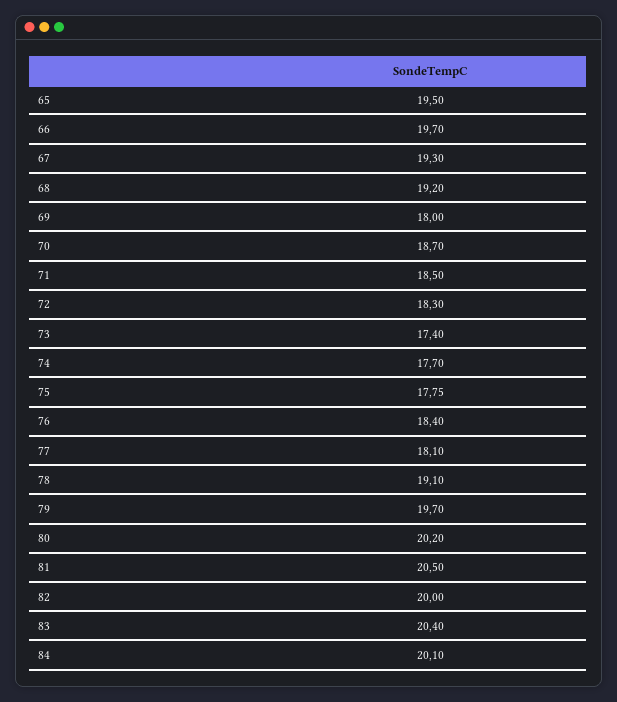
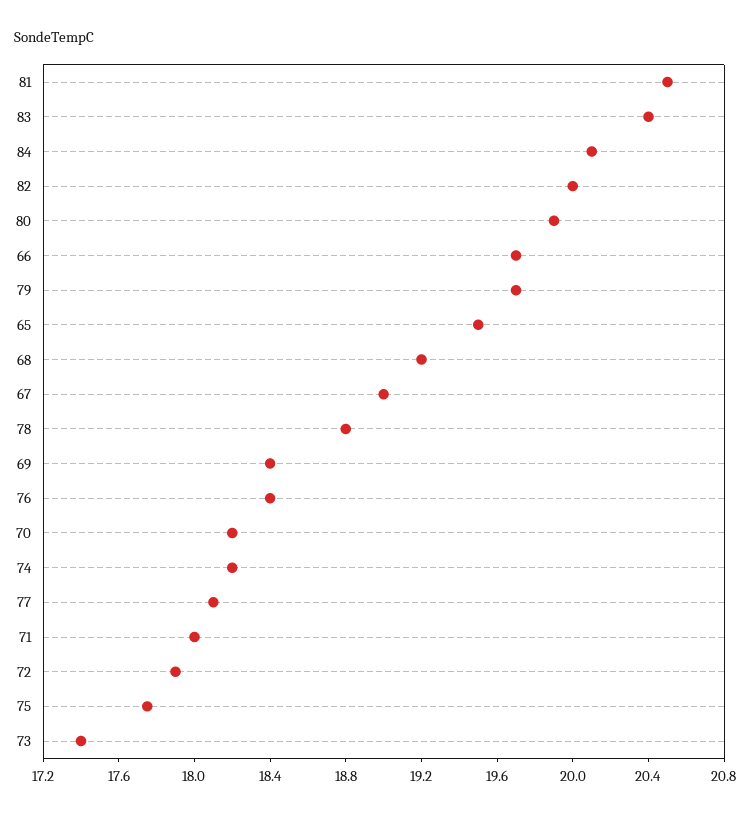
67: 19.3 -> 19
69: 18 -> 18.4
70: 18.7 -> 18.2
71: 18.5 -> 18
72: 18.3 -> 17.9
74: 17.7 -> 18.2
78: 19.1 -> 18.8
80: 20.2 -> 19.9

